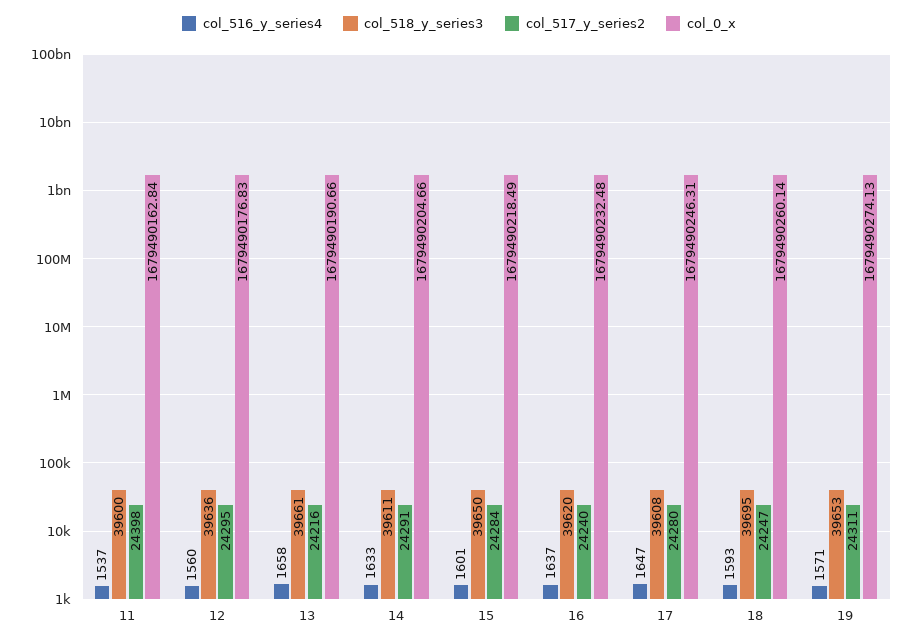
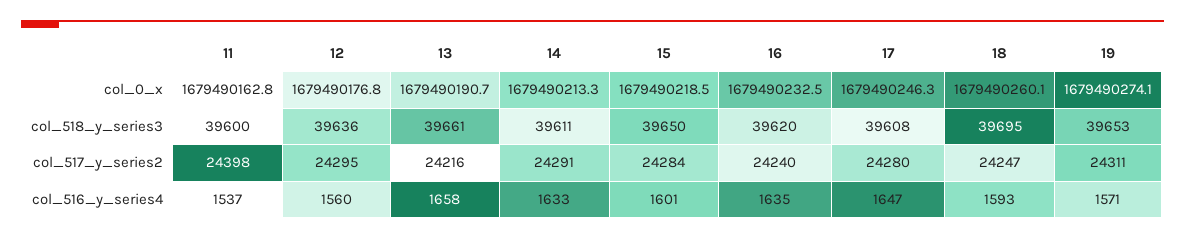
col_0_x, 14: 1679490204.66 -> 1679490213.3
col_516_y_series4, 16: 1637 -> 1635

